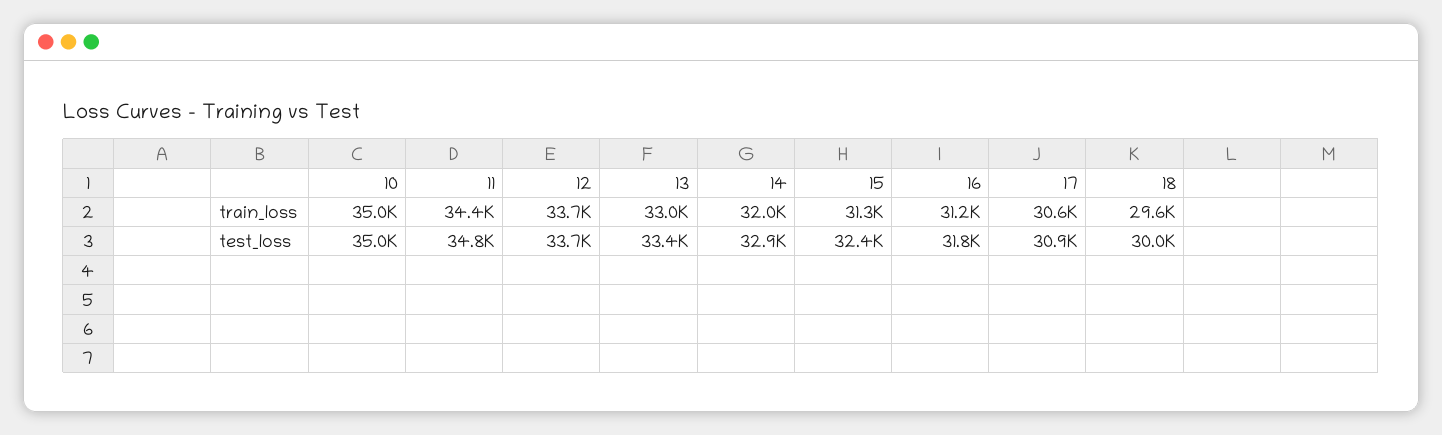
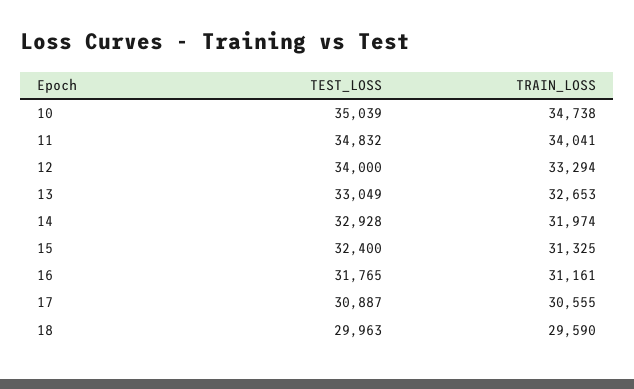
10, train_loss: 35000 -> 34738
11, train_loss: 34400 -> 34041
12, train_loss: 33700 -> 33294
13, train_loss: 33000 -> 32653
12, test_loss: 33700 -> 34000
13, test_loss: 33400 -> 33049

